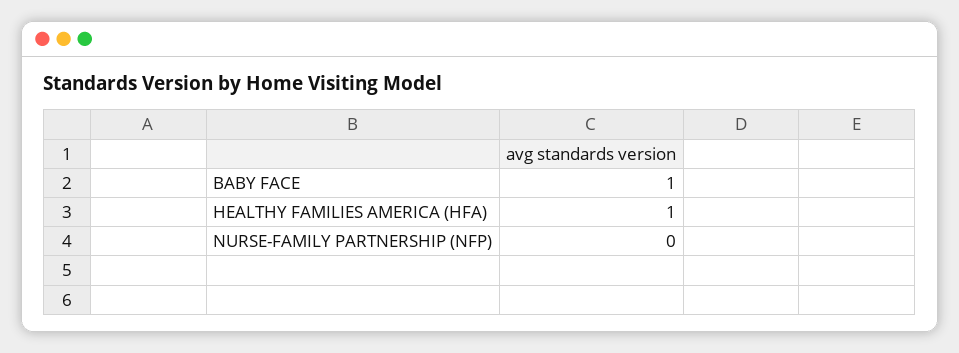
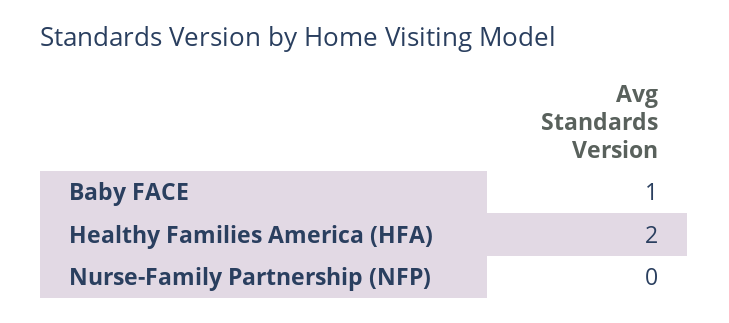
HEALTHY FAMILIES AMERICA (HFA): 1 -> 2

